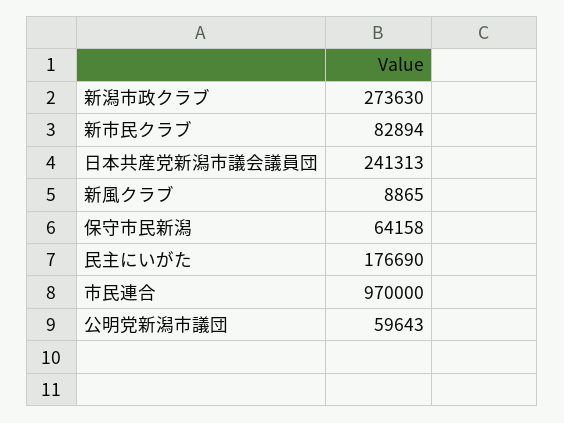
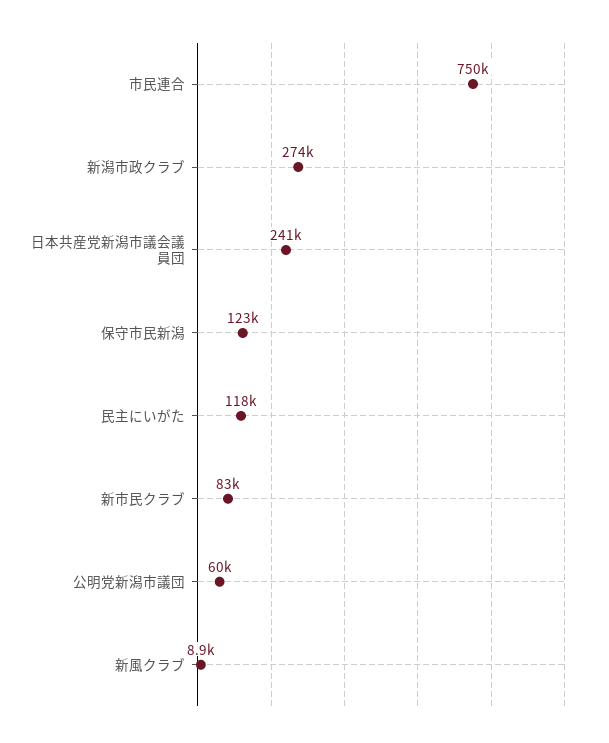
保守市民新潟: 64158 -> 123000
民主にいがた: 176690 -> 118000
市民連合: 970000 -> 750000

